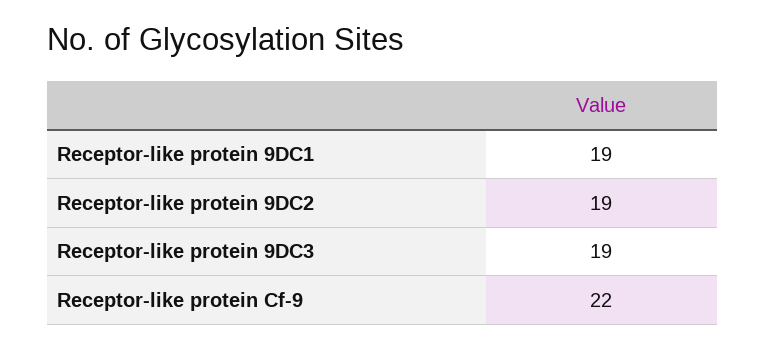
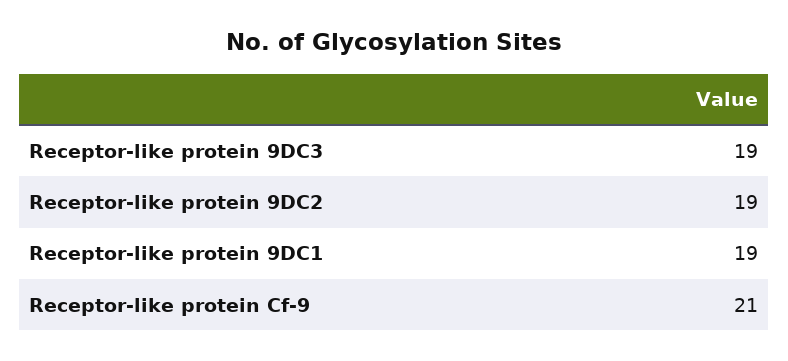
Receptor-like protein Cf-9: 22 -> 21

